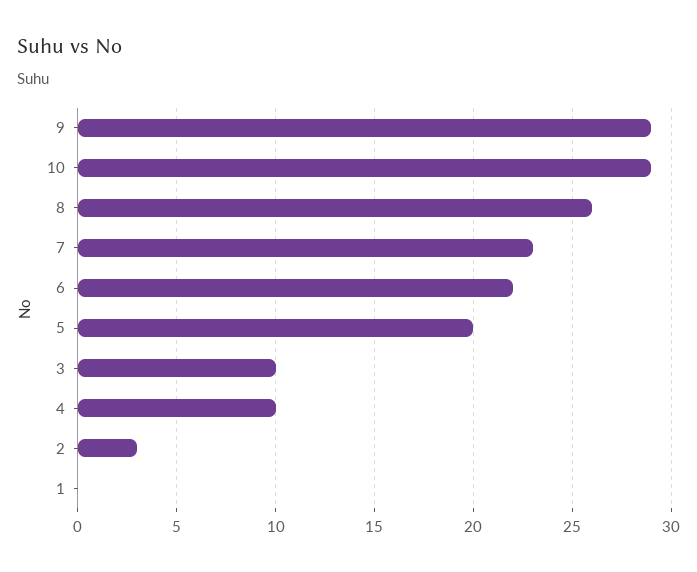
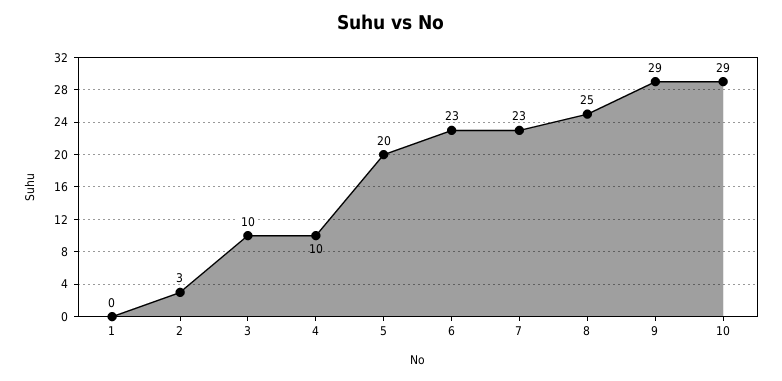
8: 26 -> 25
6: 22 -> 23

